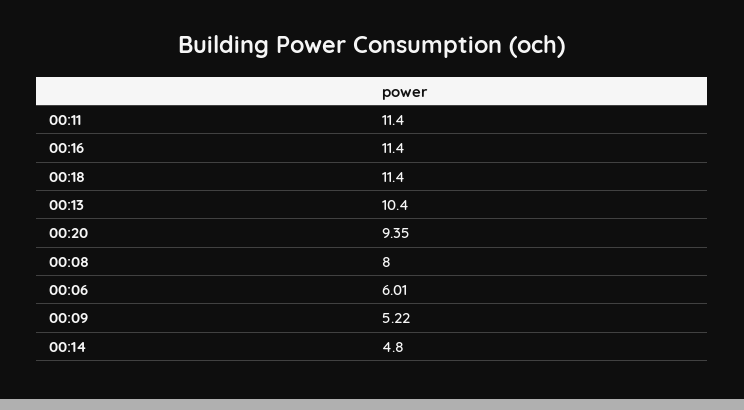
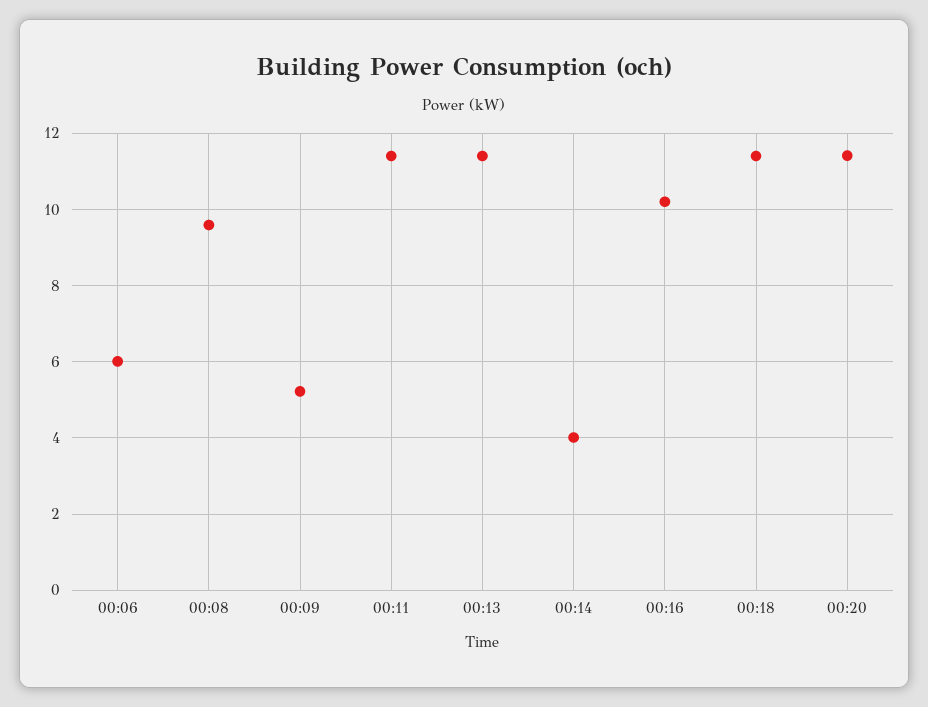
00:16: 11.4 -> 10.2
00:13: 10.4 -> 11.4
00:20: 9.35 -> 11.4
00:08: 8 -> 9.6
00:14: 4.8 -> 4

